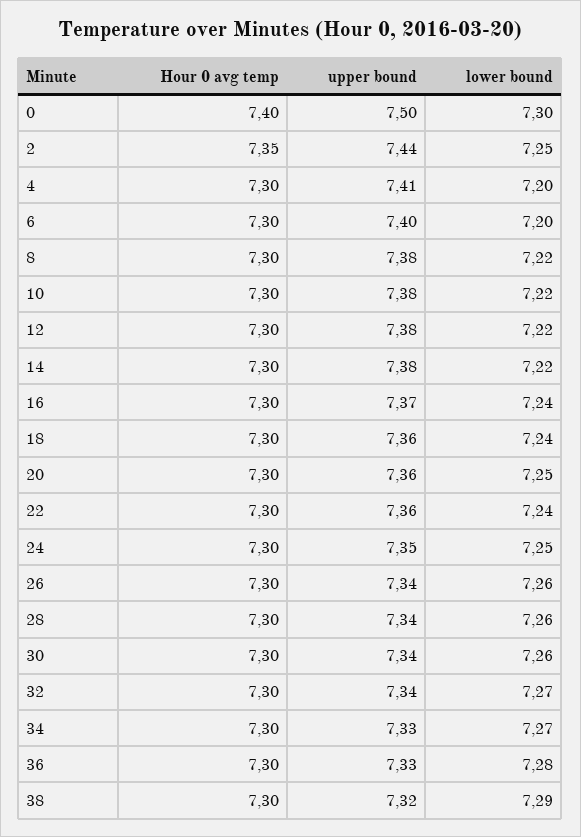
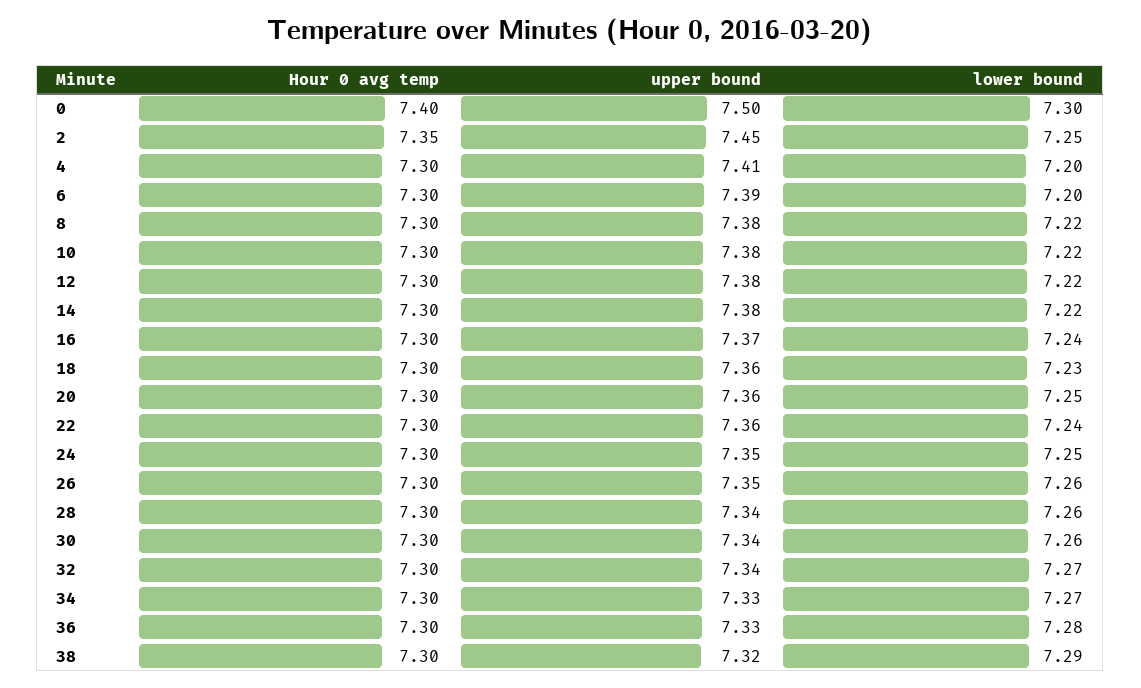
upper bound, 2: 7.44 -> 7.45
upper bound, 6: 7.4 -> 7.39
lower bound, 18: 7.24 -> 7.23
upper bound, 26: 7.34 -> 7.35

